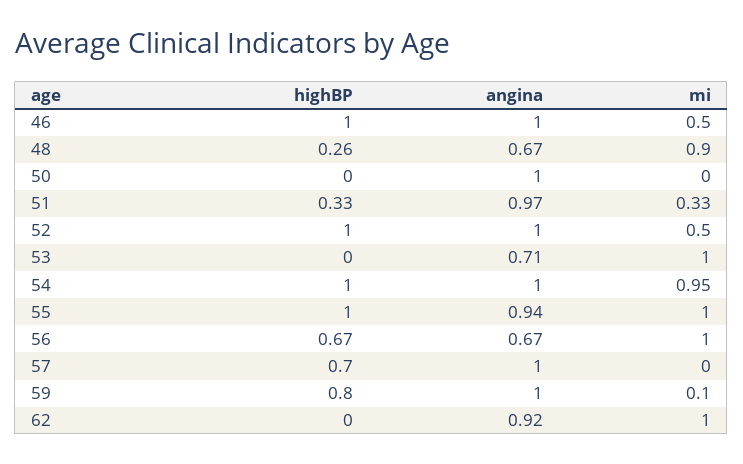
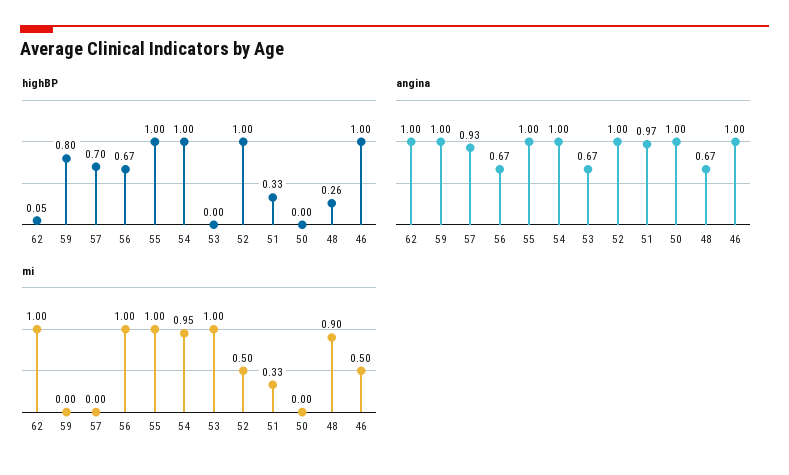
angina, 53: 0.71 -> 0.67
angina, 55: 0.94 -> 1
angina, 57: 1 -> 0.93
mi, 59: 0.1 -> 0
highBP, 62: 0 -> 0.05
angina, 62: 0.92 -> 1

